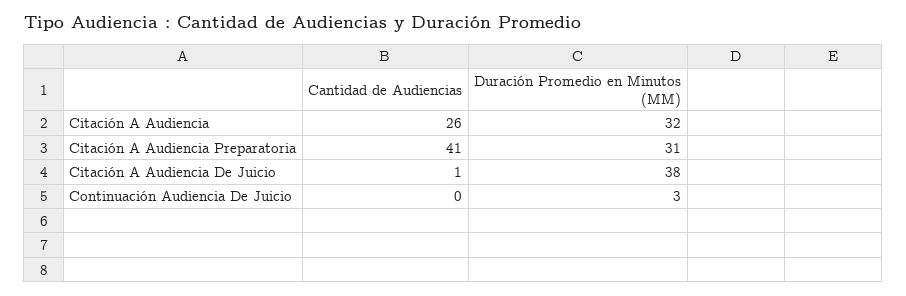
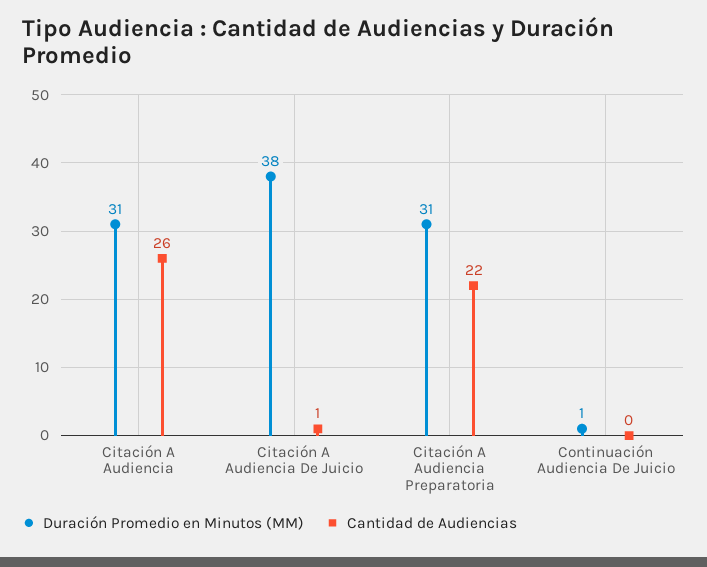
Duración Promedio en Minutos (MM), Citación A Audiencia: 32 -> 31
Cantidad de Audiencias, Citación A Audiencia Preparatoria: 41 -> 22
Duración Promedio en Minutos (MM), Continuación Audiencia De Juicio: 3 -> 1

